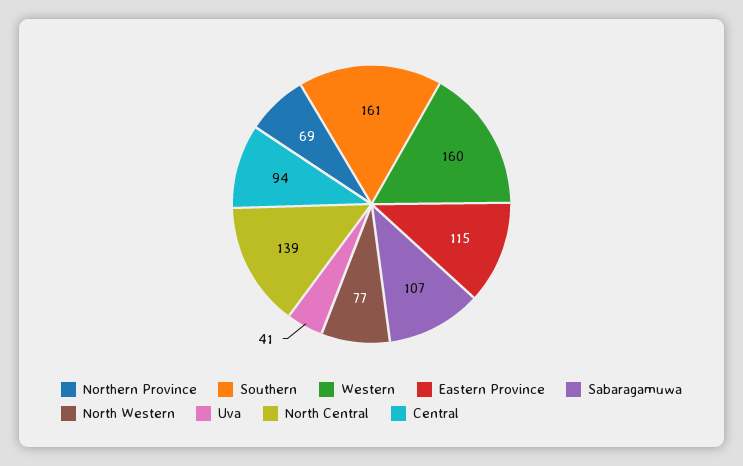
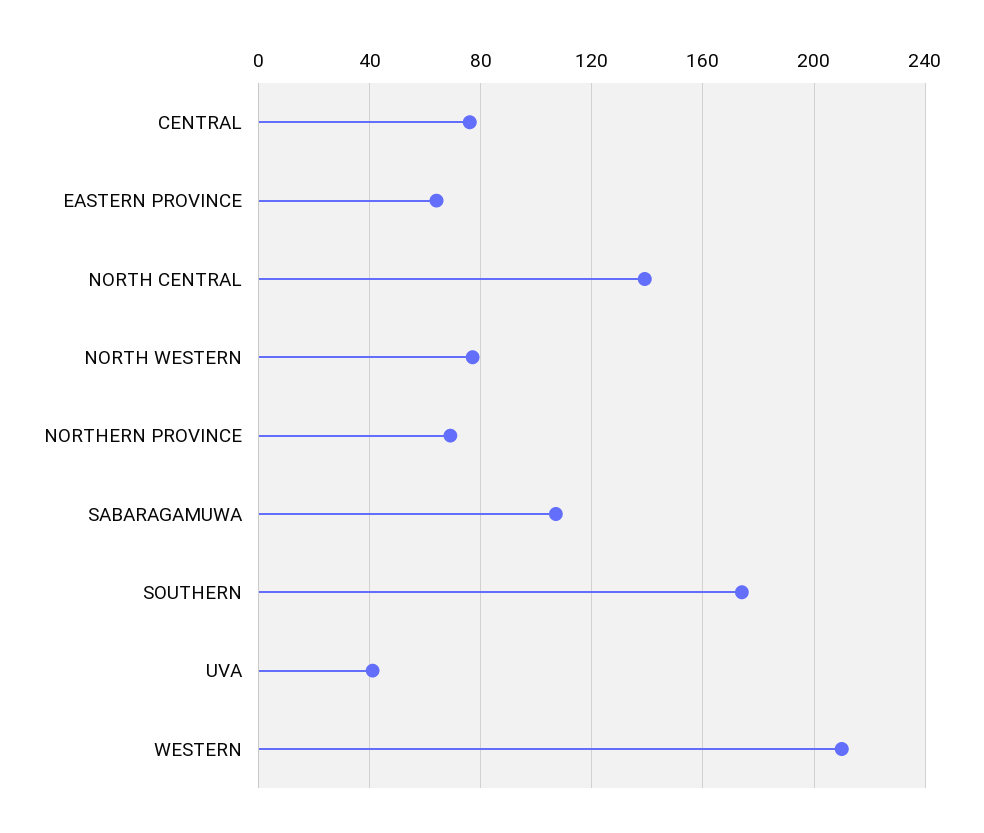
Southern: 161 -> 175
Western: 160 -> 210
Eastern Province: 115 -> 65
Central: 94 -> 75

